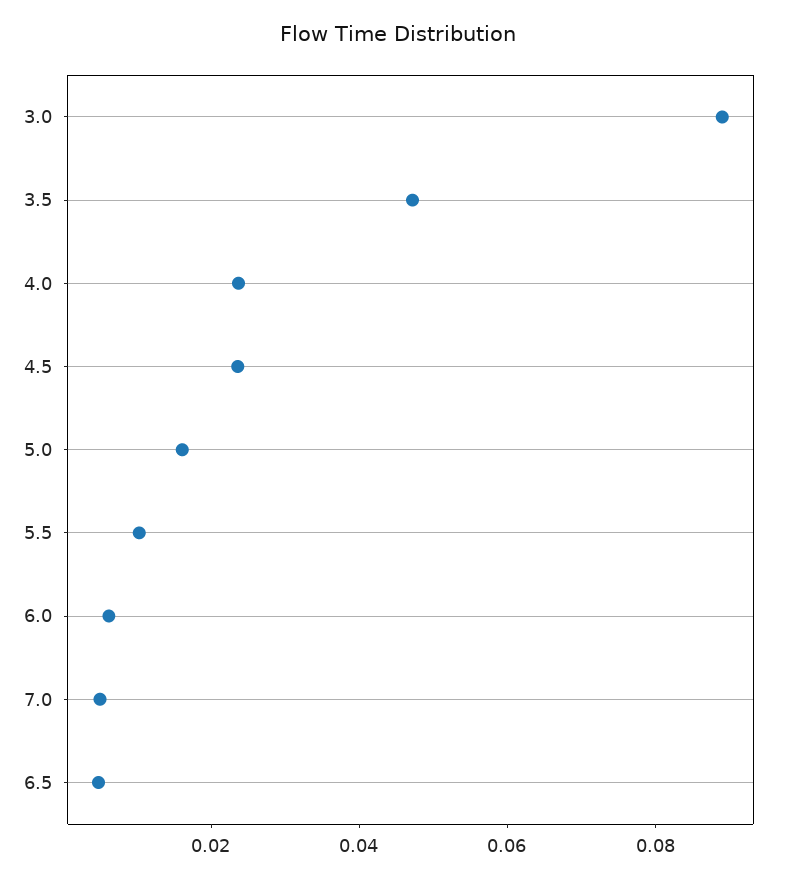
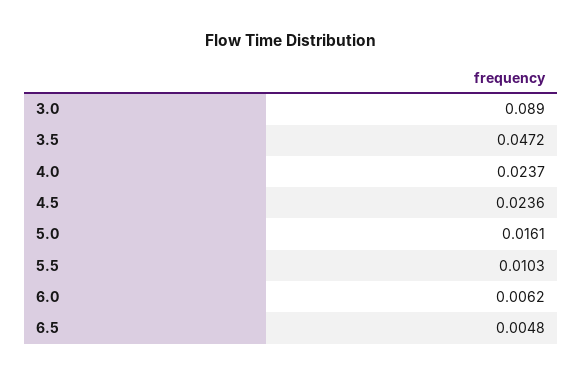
7.0: 0.005 -> none

